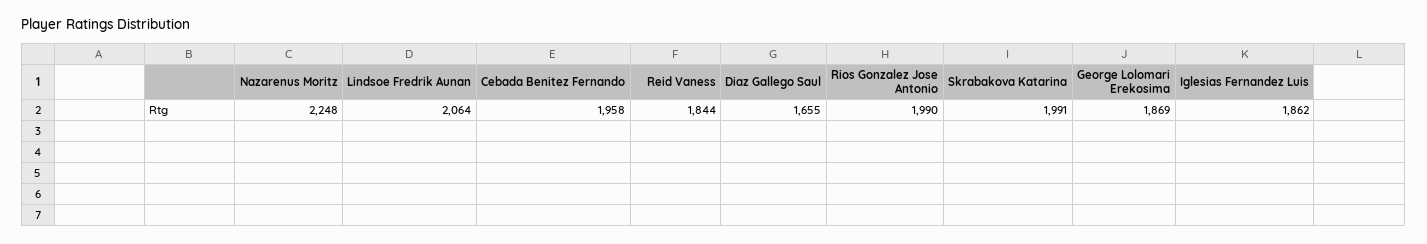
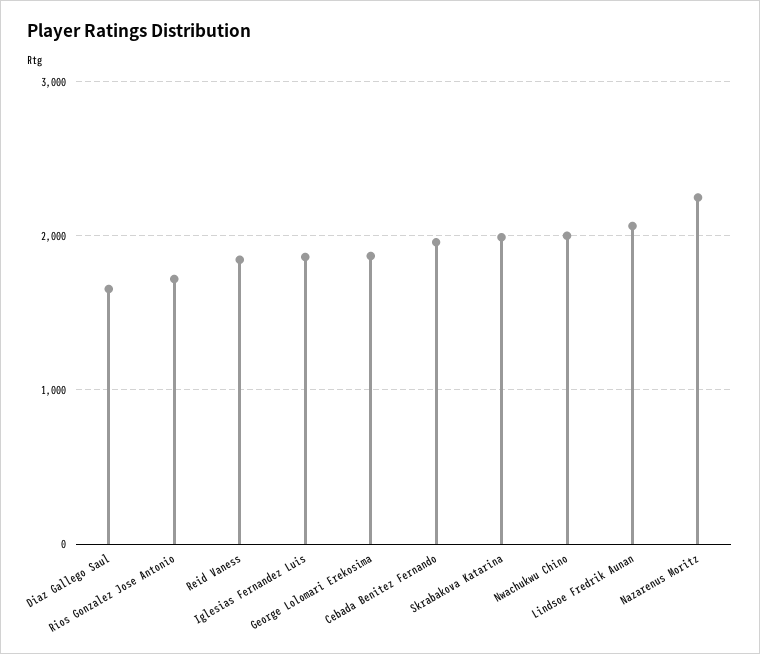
Rios Gonzalez Jose Antonio: 1990 -> 1700
Nwachukwu Chino: none -> 2000

